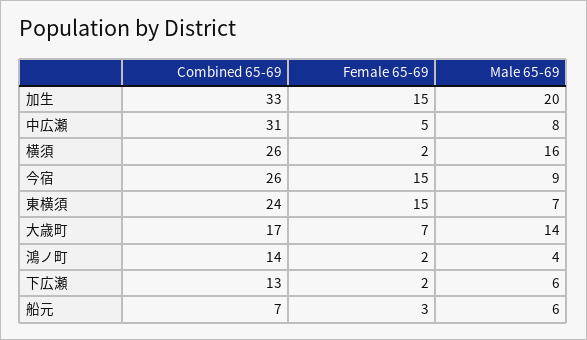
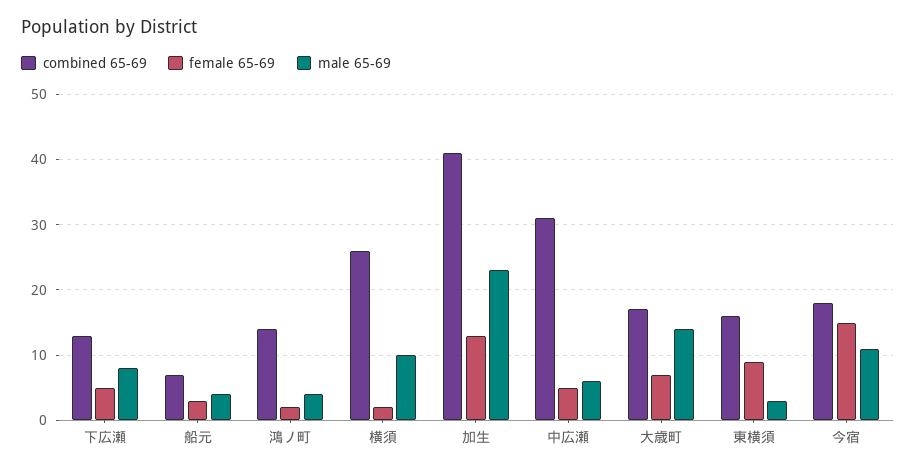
Combined 65-69, 加生: 33 -> 41
Female 65-69, 加生: 15 -> 13
Male 65-69, 加生: 20 -> 23
Male 65-69, 中広瀬: 8 -> 6
Male 65-69, 横須: 16 -> 10
Combined 65-69, 今宿: 26 -> 18
Male 65-69, 今宿: 9 -> 11
Combined 65-69, 東横須: 24 -> 16
Female 65-69, 東横須: 15 -> 9
Male 65-69, 東横須: 7 -> 3
Female 65-69, 下広瀬: 2 -> 5
Male 65-69, 下広瀬: 6 -> 8
Male 65-69, 船元: 6 -> 4

